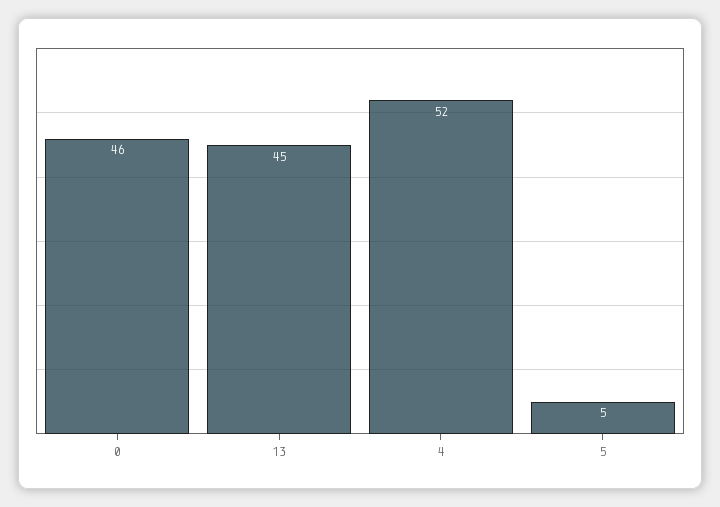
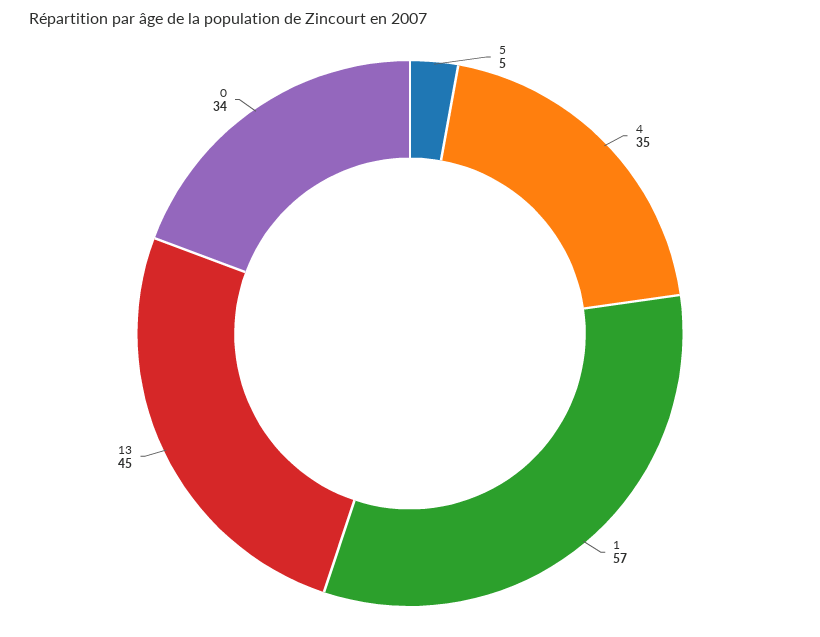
0: 46 -> 34
4: 52 -> 35
1: none -> 57

